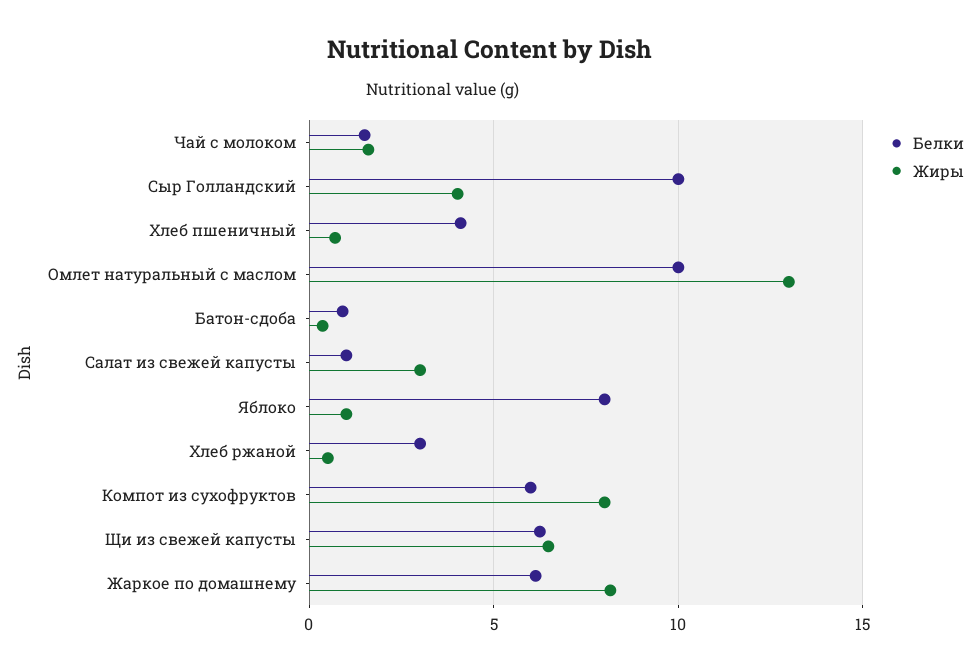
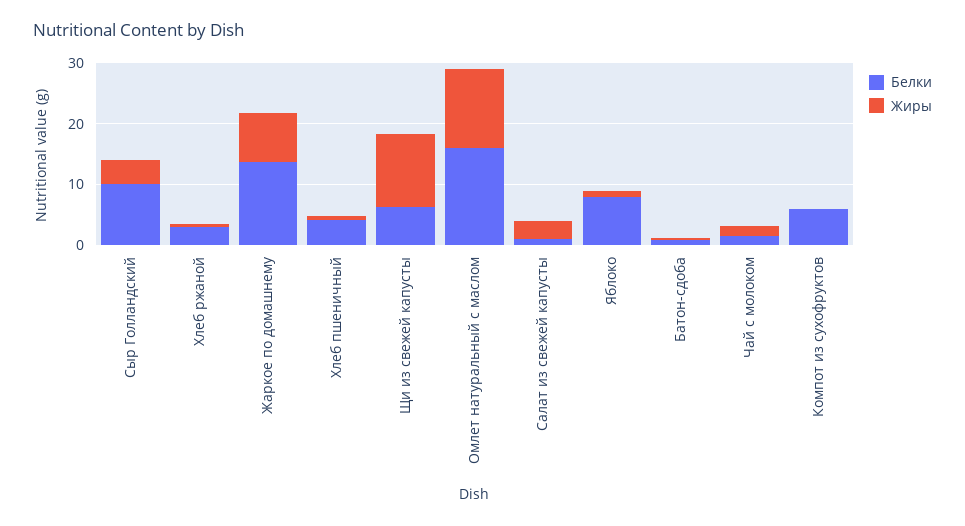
Белки, Омлет натуральный с маслом: 10 -> 16
Жиры, Компот из сухофруктов: 8 -> 0
Жиры, Щи из свежей капусты: 6.5 -> 12
Белки, Жаркое по домашнему: 6 -> 14

